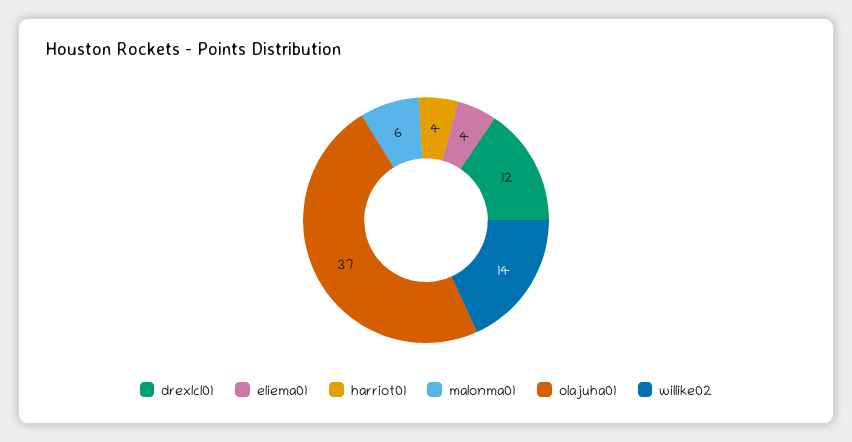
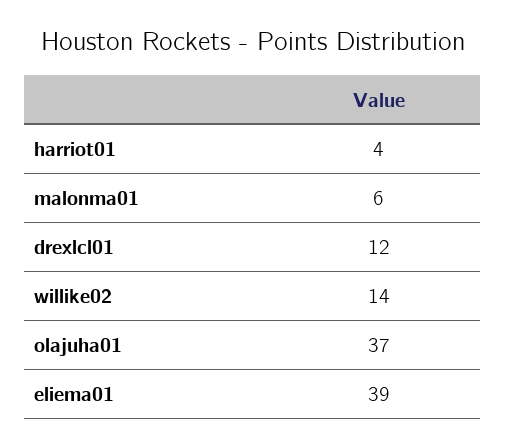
eliema01: 4 -> 39

